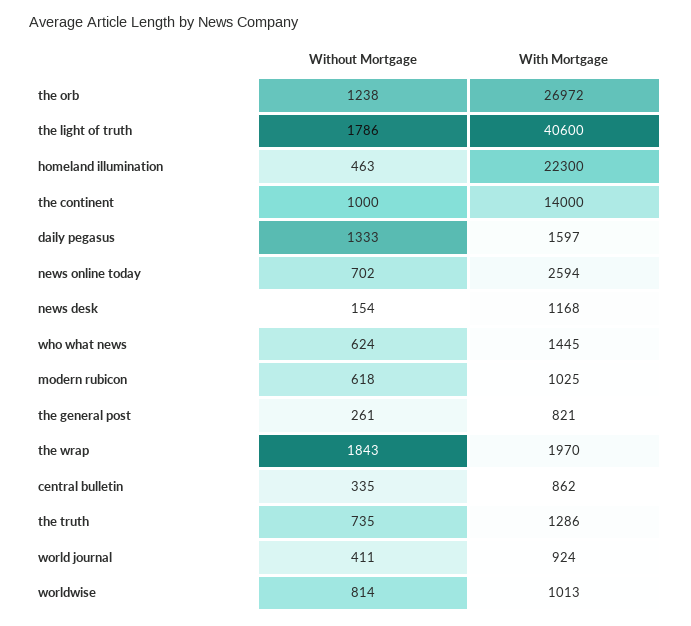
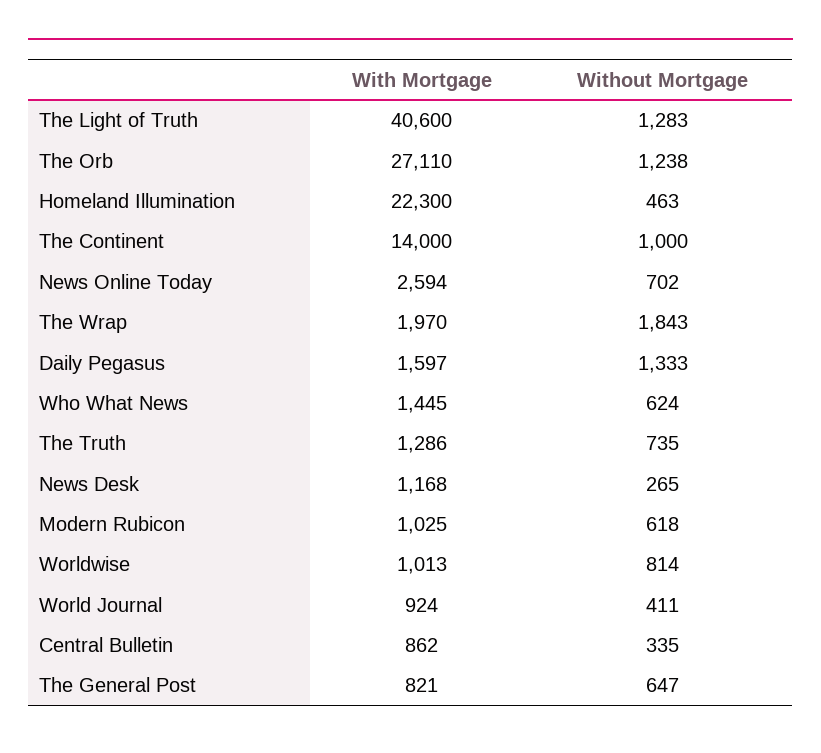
With Mortgage, the orb: 26972 -> 27110
Without Mortgage, the light of truth: 1786 -> 1283
Without Mortgage, news desk: 154 -> 265
Without Mortgage, the general post: 261 -> 647

